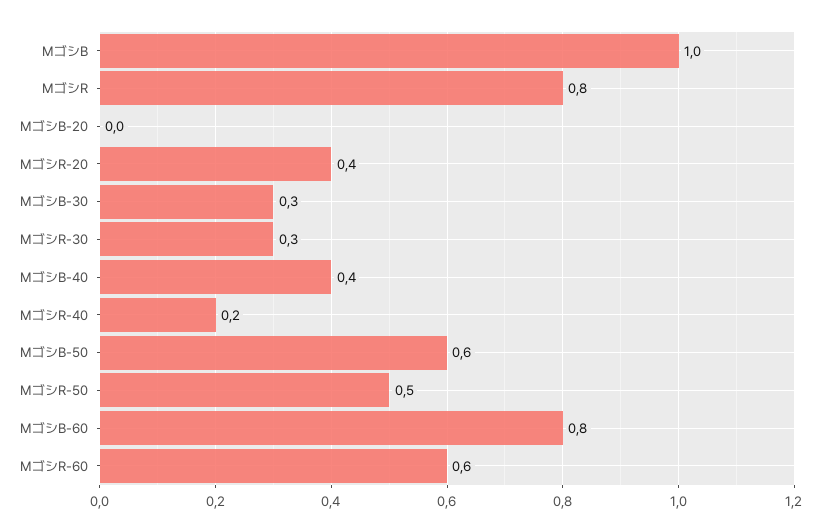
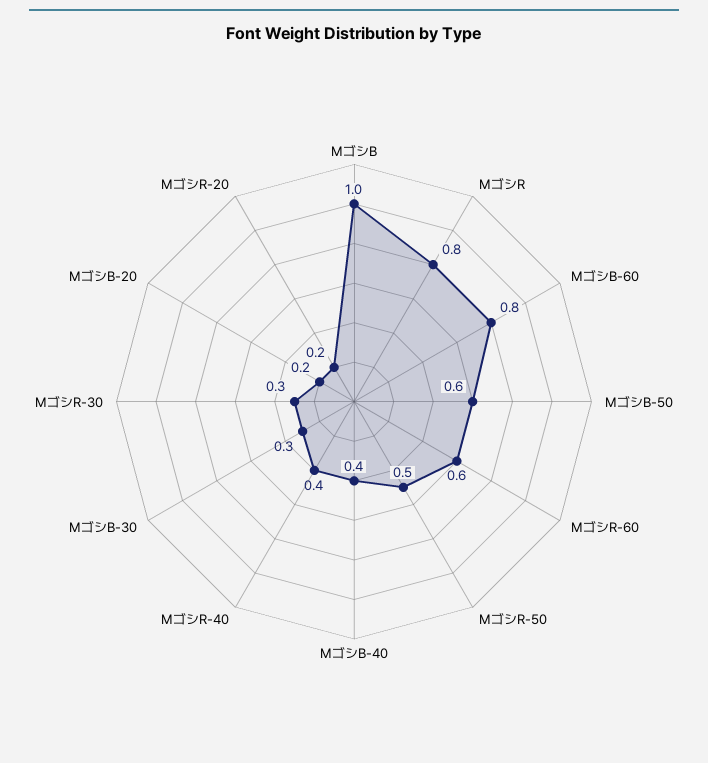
MゴシB-20: 0 -> 0.2
MゴシR-20: 0.4 -> 0.2
MゴシR-40: 0.2 -> 0.4

